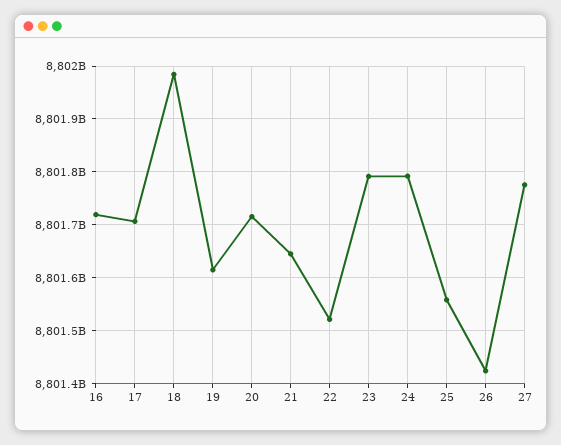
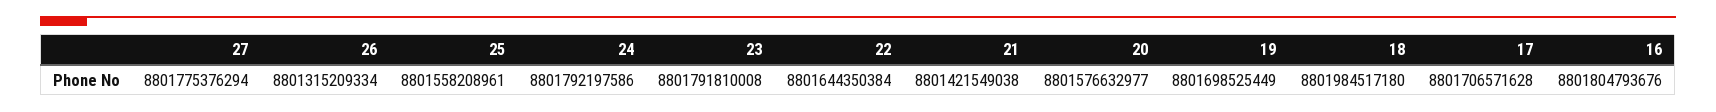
16: 8801720000000 -> 8801804793676
19: 8801620000000 -> 8801698525449
20: 8801720000000 -> 8801576632977
21: 8801640000000 -> 8801421549038
22: 8801520000000 -> 8801644350384
26: 8801420000000 -> 8801315209334

